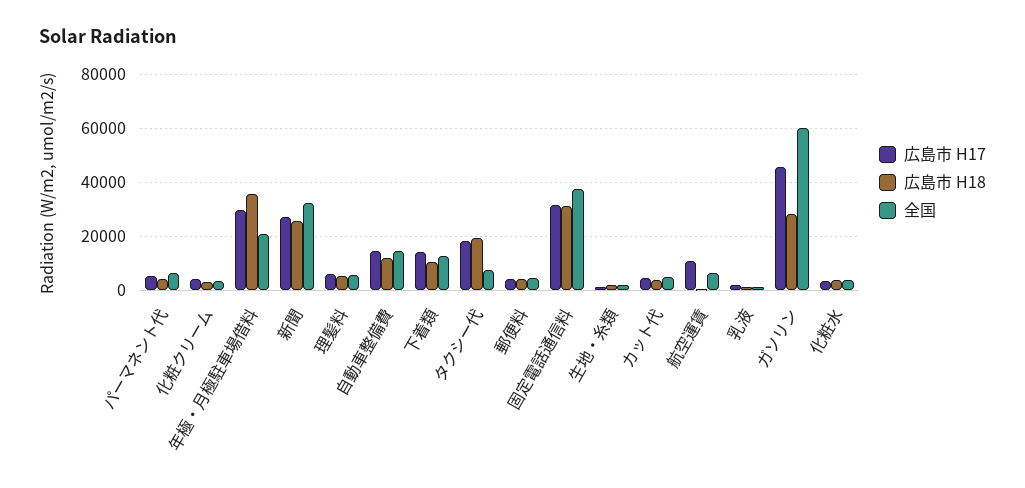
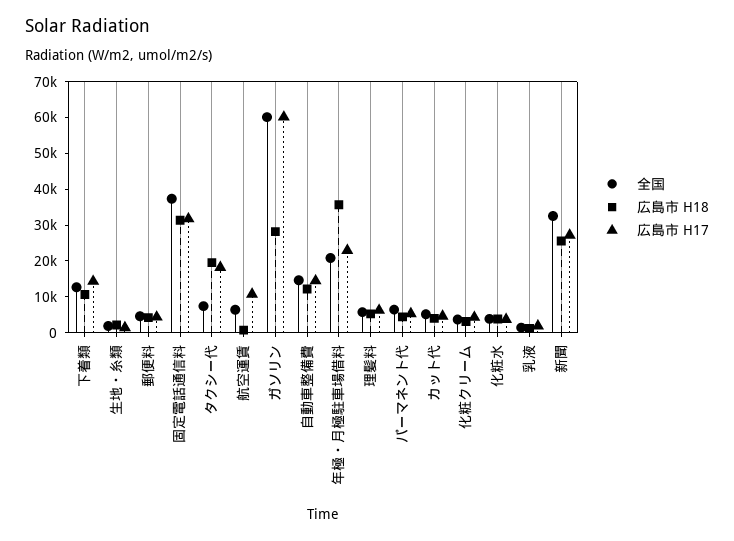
広島市 H17, 年極・月極駐車場借料: 30000 -> 22500
広島市 H17, ガソリン: 45000 -> 60000

